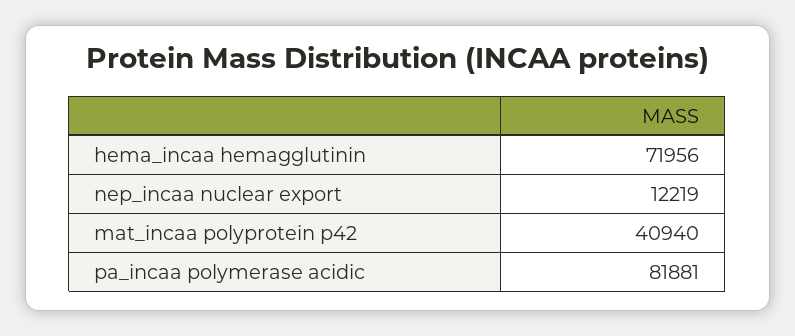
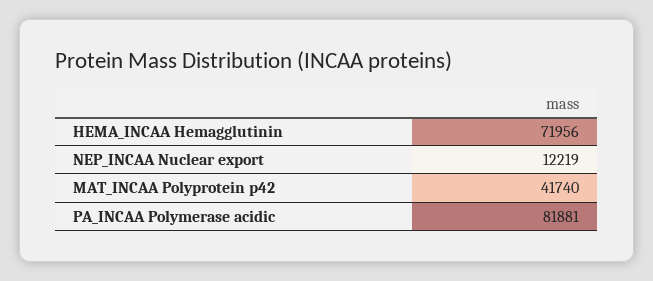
mat_incaa polyprotein p42: 40940 -> 41740

